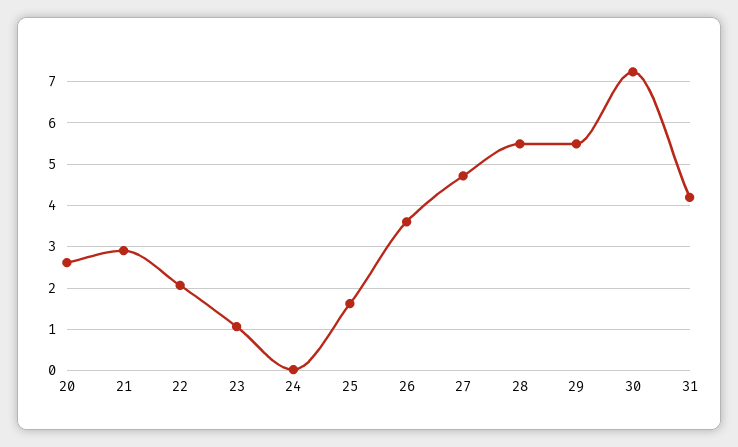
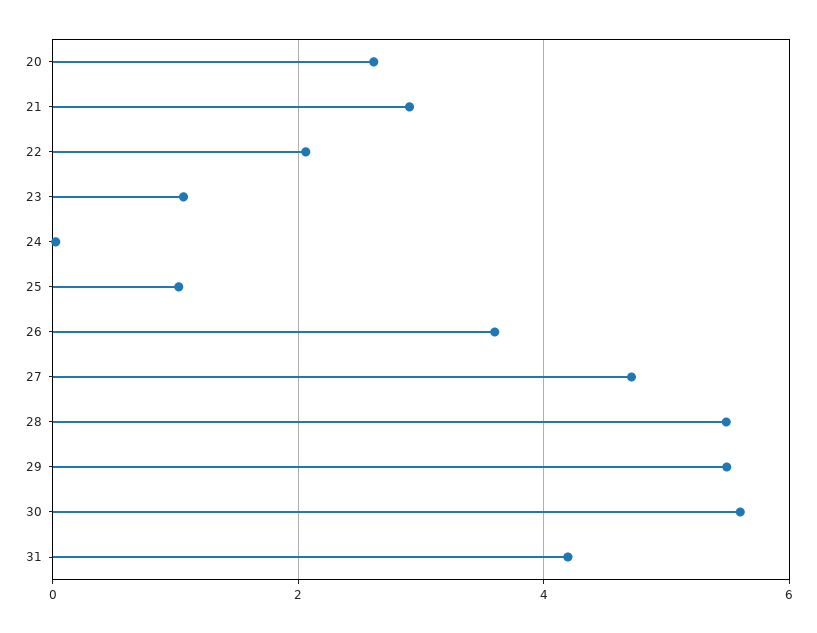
25: 1.6 -> 1
30: 7.2 -> 5.6

